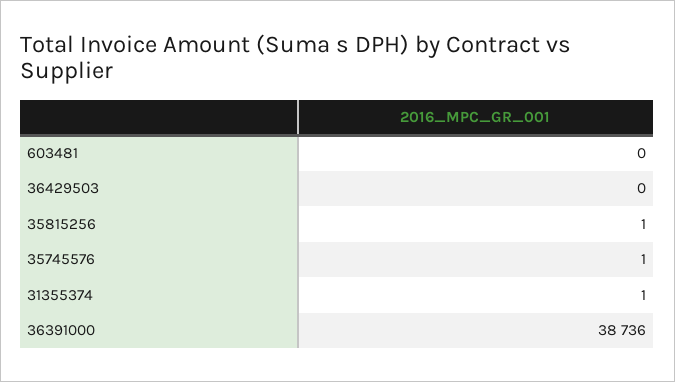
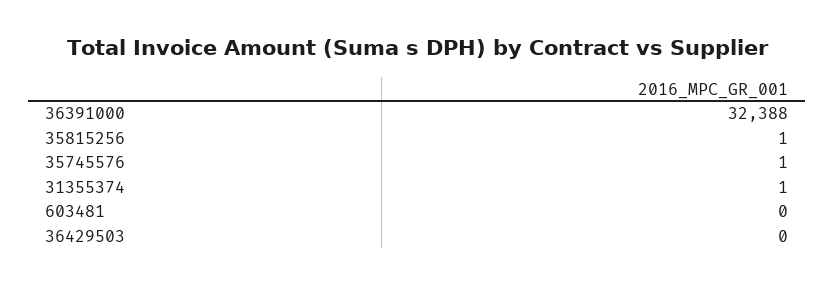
36391000: 38736 -> 32388

